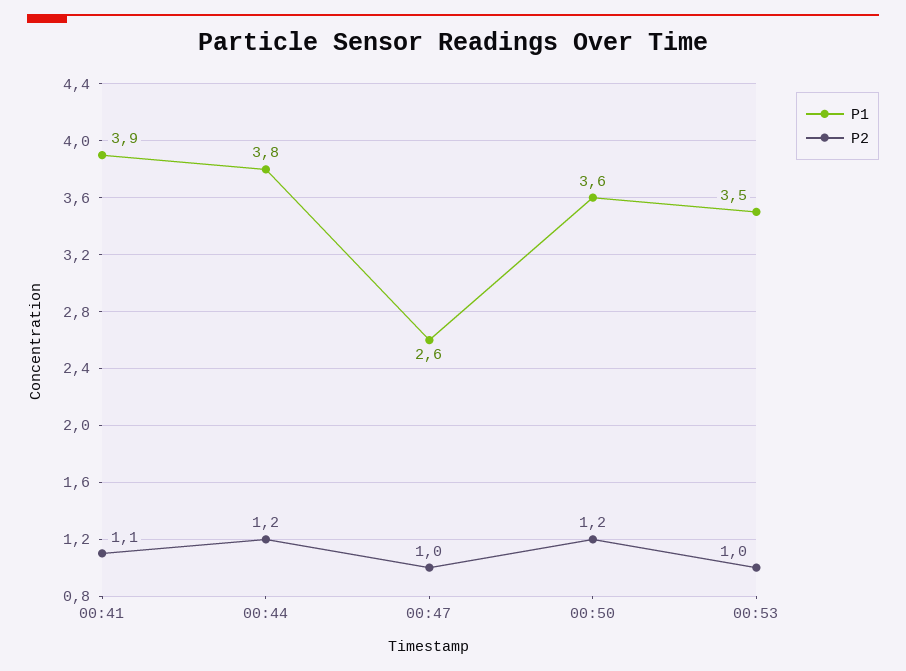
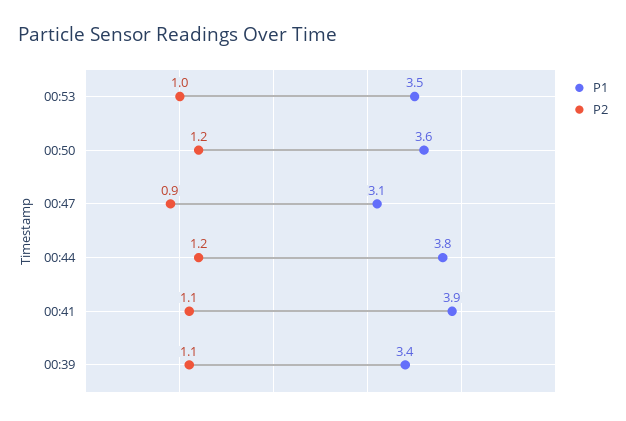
P1, 00:47: 2.6 -> 3.1
P2, 00:47: 1 -> 0.9
P1, 00:39: none -> 3.4
P2, 00:39: none -> 1.1

